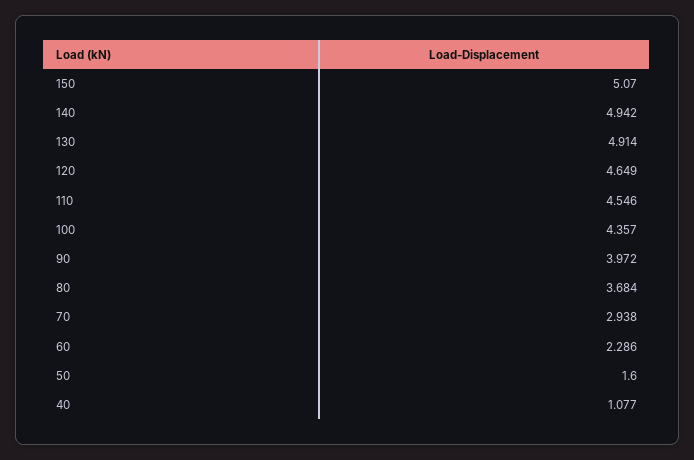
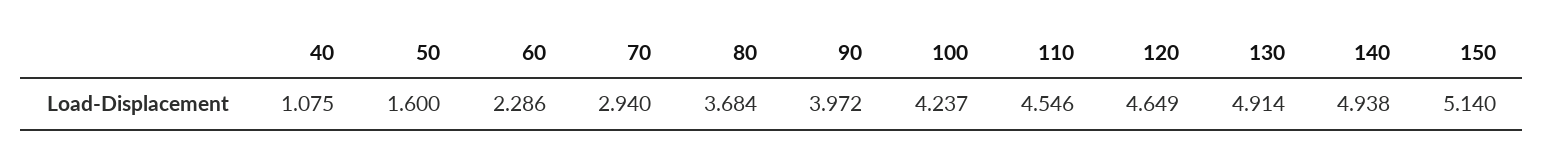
150: 5.07 -> 5.14
140: 4.942 -> 4.938
100: 4.357 -> 4.237
70: 2.938 -> 2.94
40: 1.077 -> 1.075

